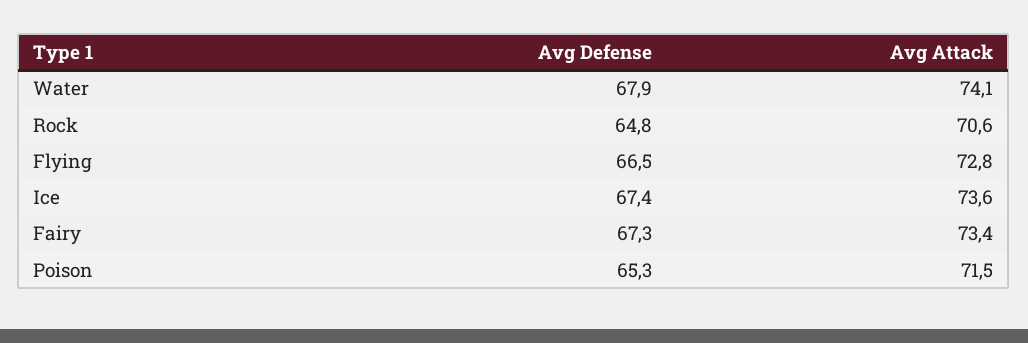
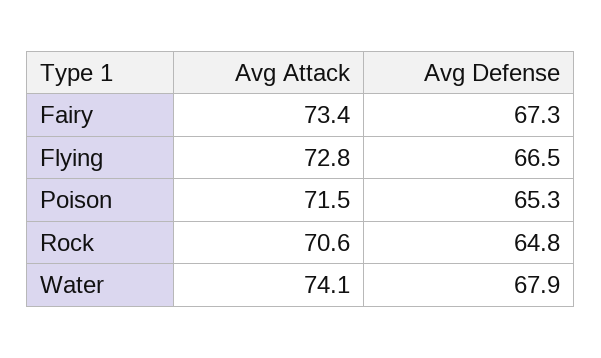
Avg Defense, Ice: 67.4 -> none
Avg Attack, Ice: 73.6 -> none

